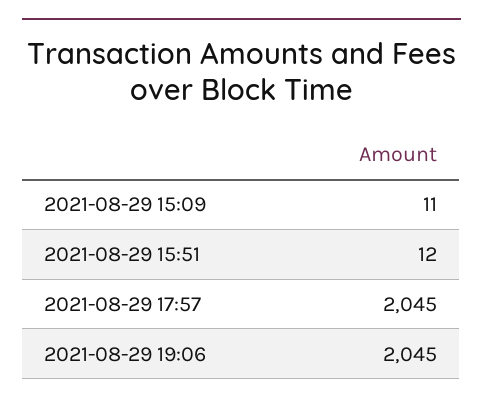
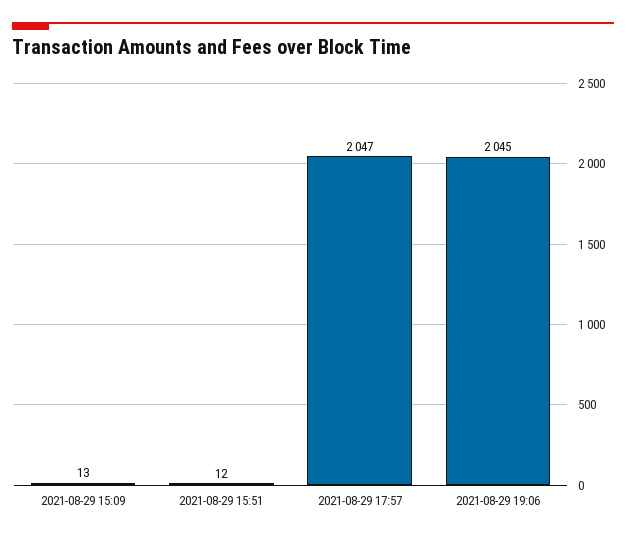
2021-08-29 15:09: 11 -> 13
2021-08-29 17:57: 2045 -> 2047

